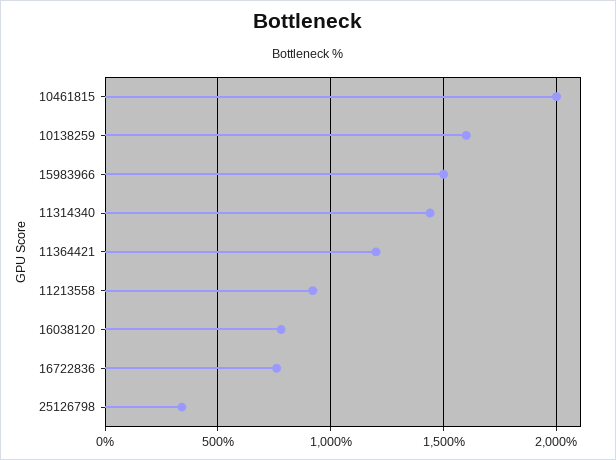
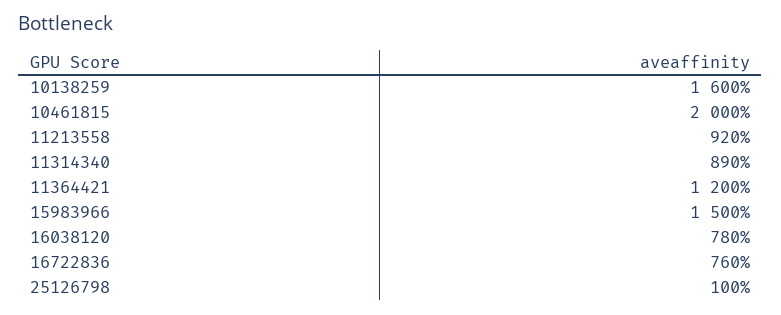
11314340: 1450 -> 890
25126798: 350 -> 100

